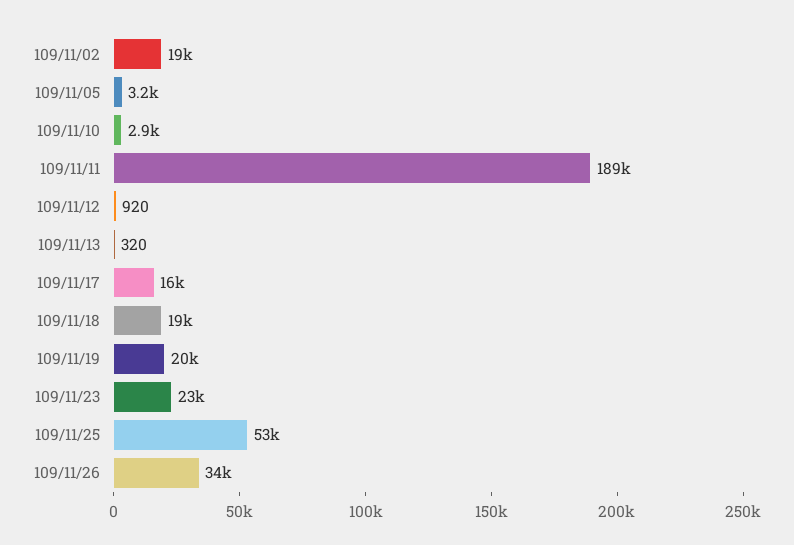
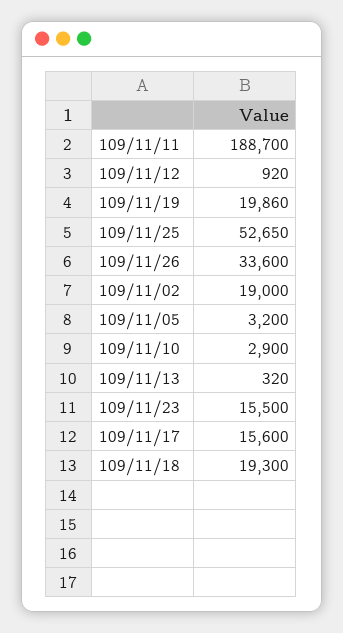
109/11/23: 23000 -> 15500

